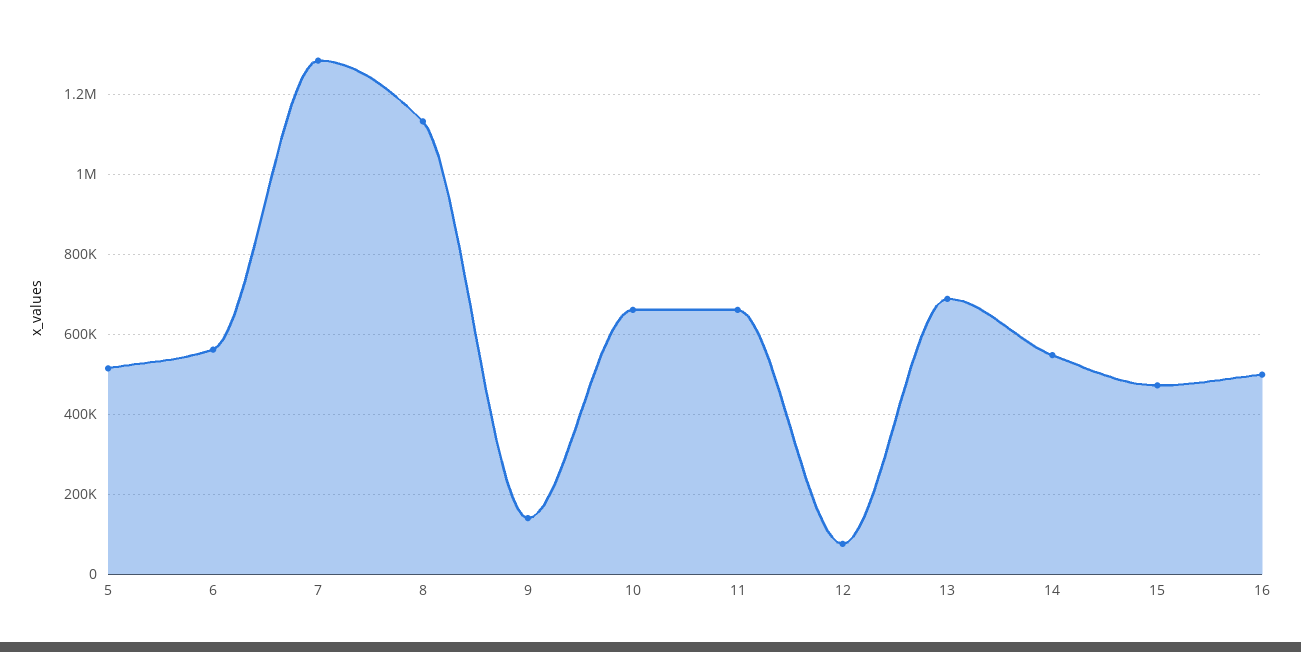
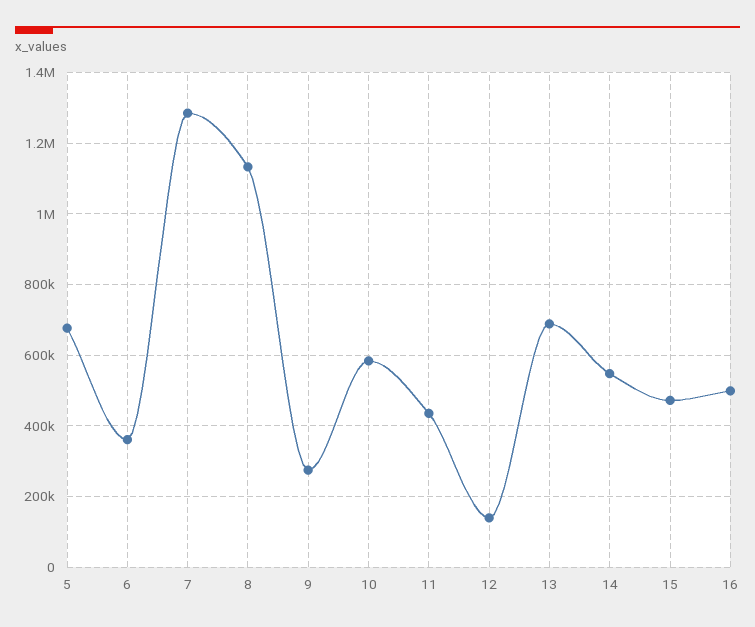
5: 520000 -> 680000
6: 560000 -> 360000
9: 140000 -> 280000
10: 660000 -> 580000
11: 660000 -> 440000
12: 80000 -> 140000

